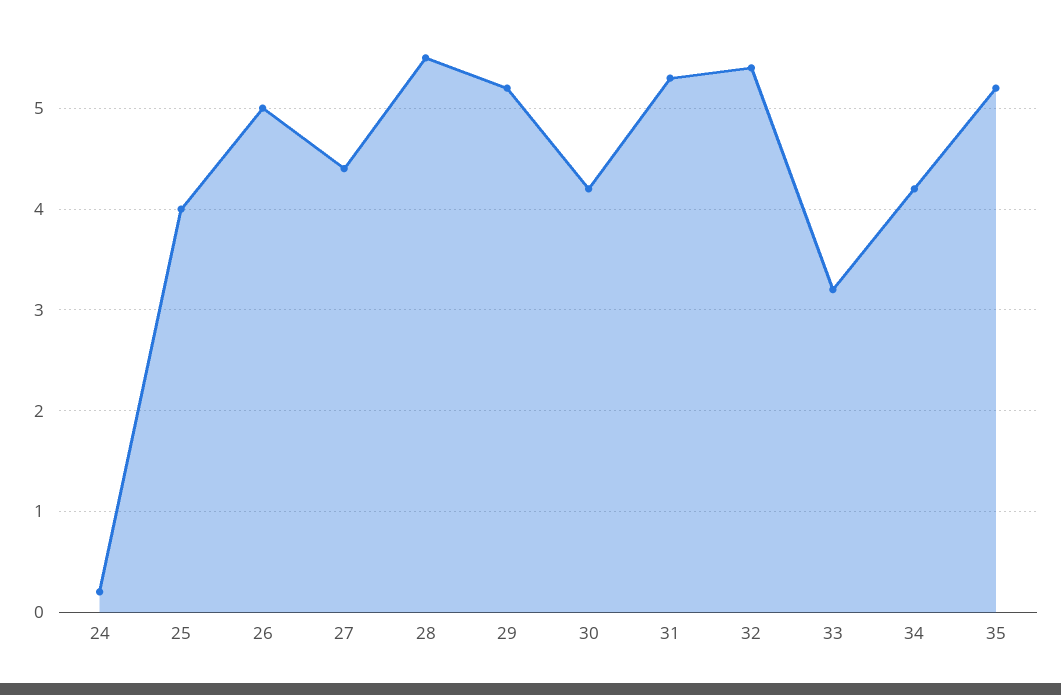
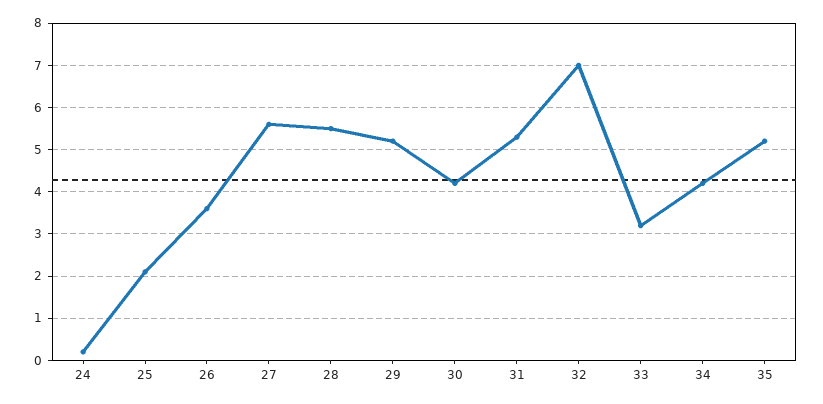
25: 4 -> 2
26: 5 -> 3.5
27: 4.4 -> 5.5
32: 5.4 -> 7

